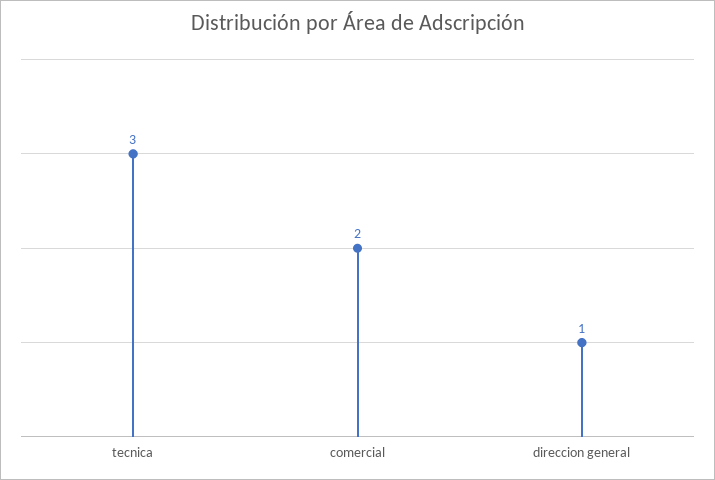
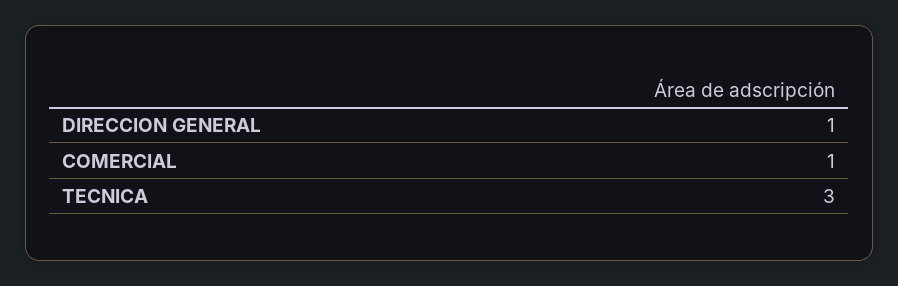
comercial: 2 -> 1

